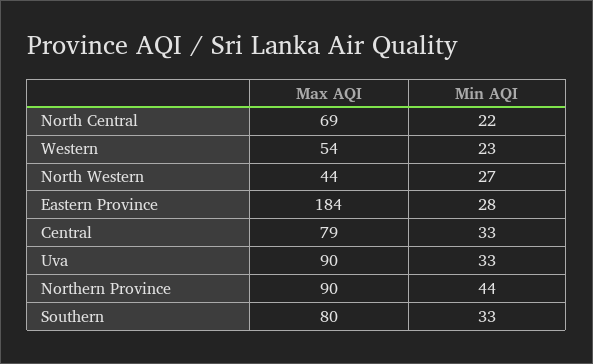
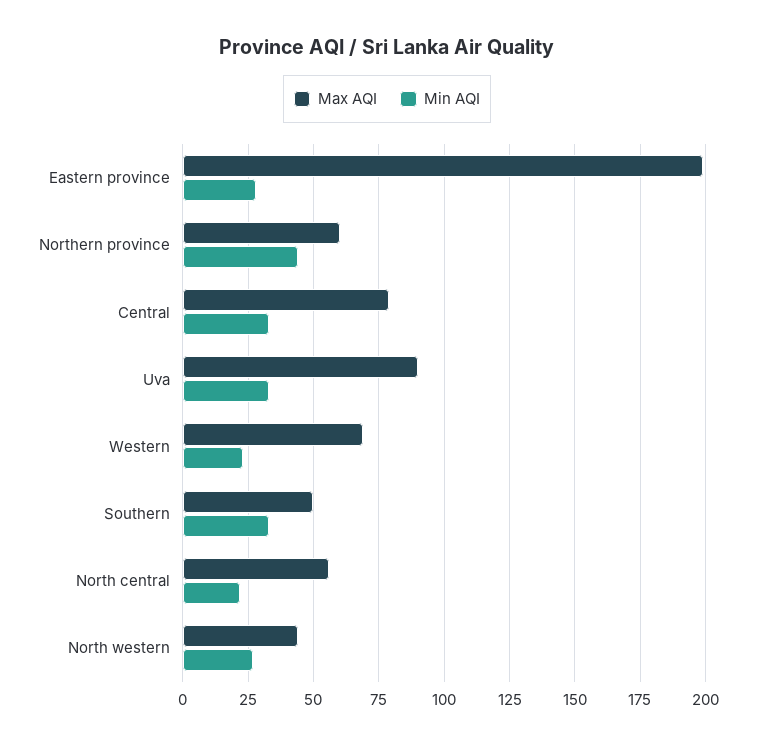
Max AQI, North Central: 69 -> 55
Max AQI, Western: 54 -> 70
Max AQI, Eastern Province: 184 -> 200
Max AQI, Northern Province: 90 -> 60
Max AQI, Southern: 80 -> 50

